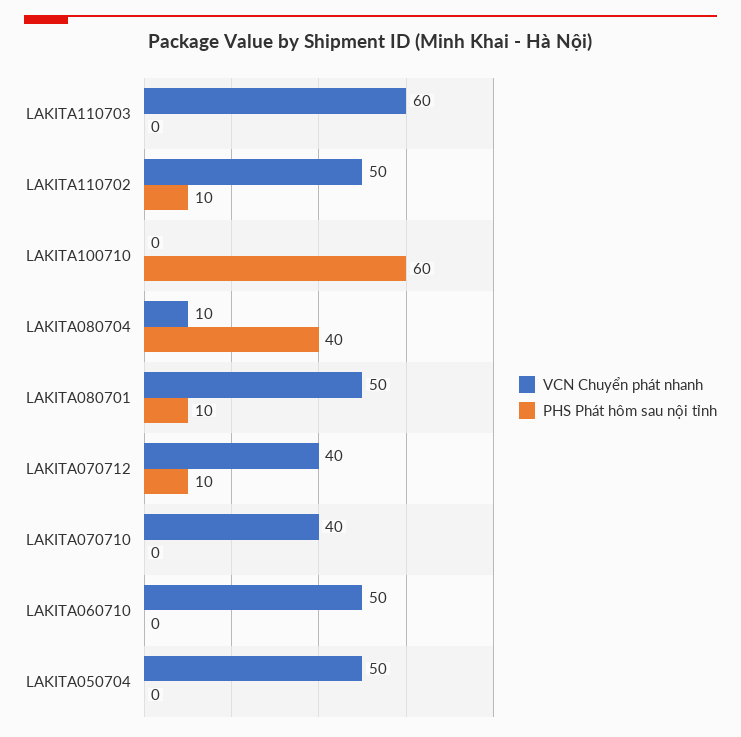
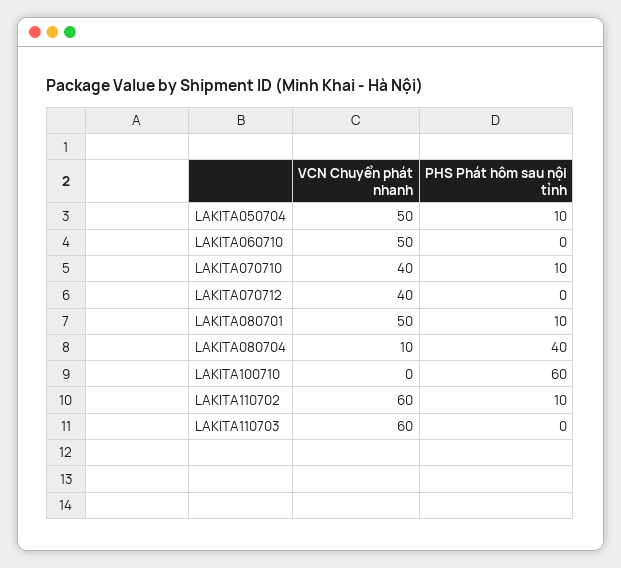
VCN Chuyển phát nhanh, LAKITA110702: 50 -> 60
PHS Phát hôm sau nội tỉnh, LAKITA070712: 10 -> 0
PHS Phát hôm sau nội tỉnh, LAKITA070710: 0 -> 10
PHS Phát hôm sau nội tỉnh, LAKITA050704: 0 -> 10

